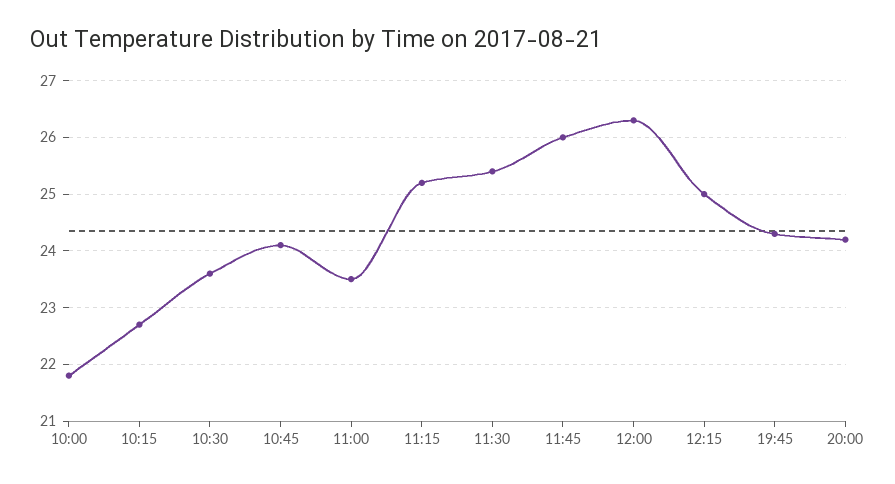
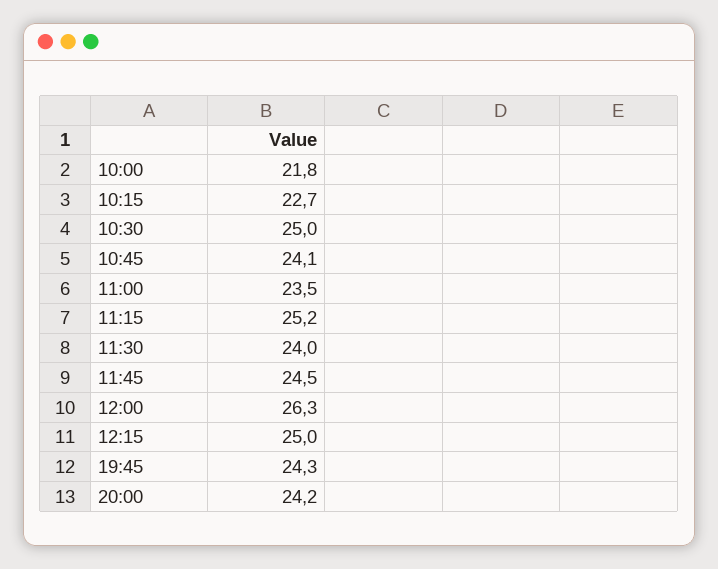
10:30: 23.5 -> 25
11:30: 25.5 -> 24
11:45: 26 -> 24.5

